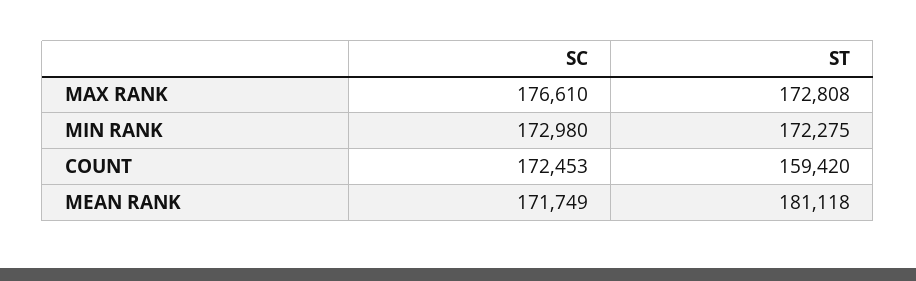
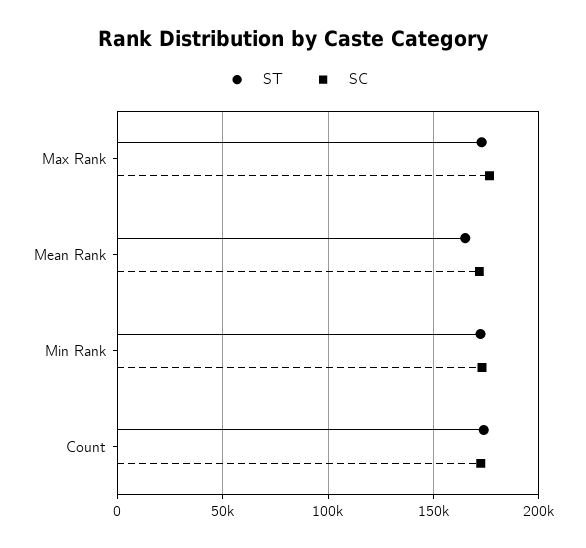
ST, COUNT: 159420 -> 175000
ST, MEAN RANK: 181118 -> 165000

